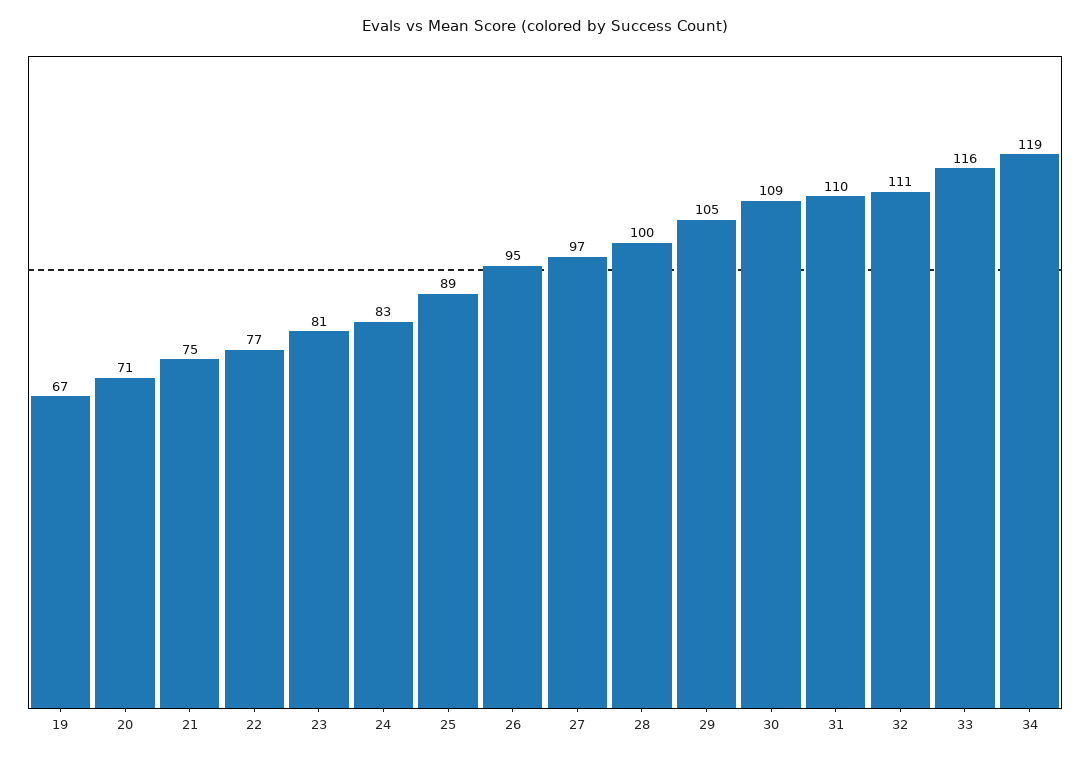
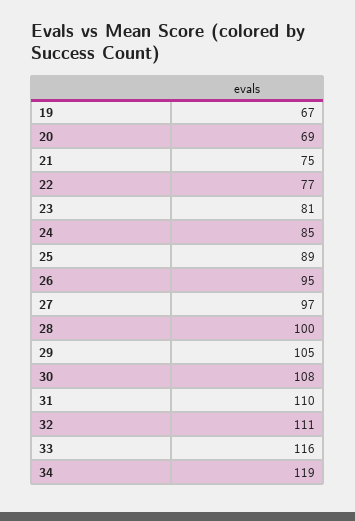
20: 71 -> 69
24: 83 -> 85
30: 109 -> 108

